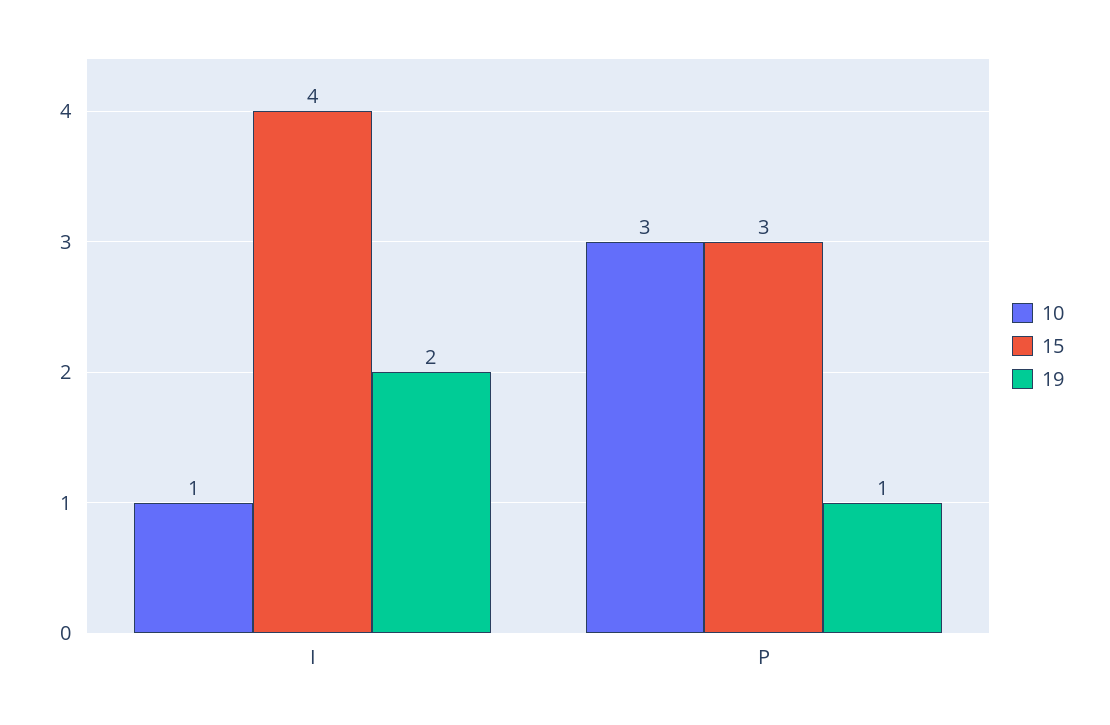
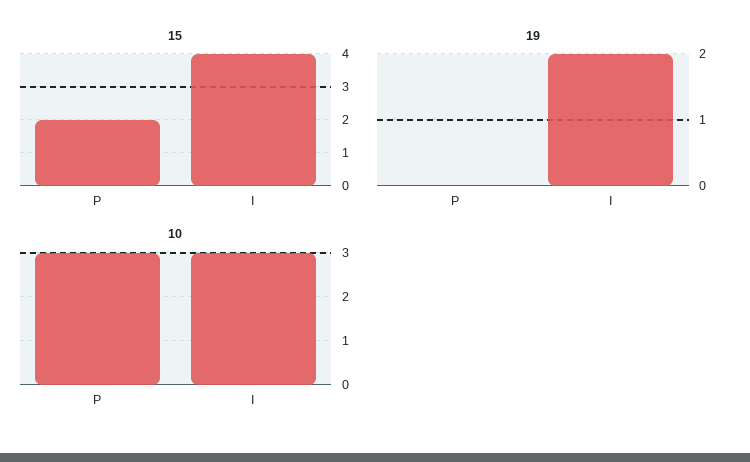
10, I: 1 -> 3
15, P: 3 -> 2
19, P: 1 -> 0

